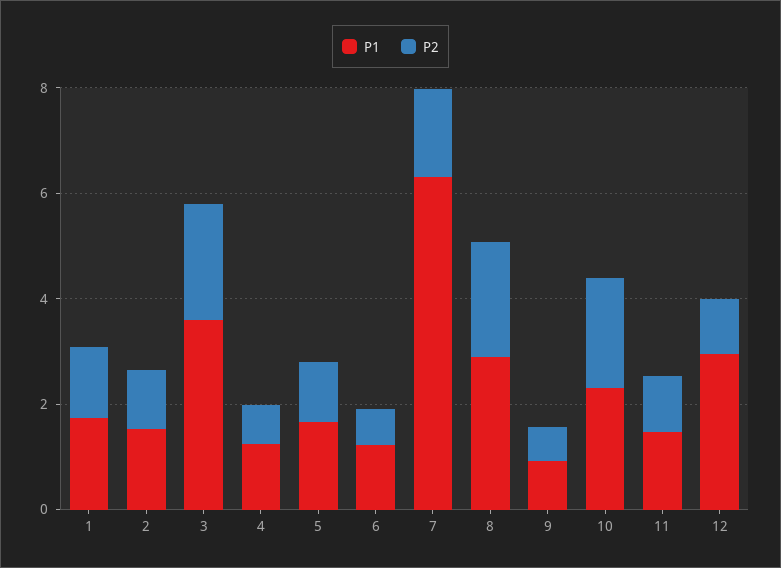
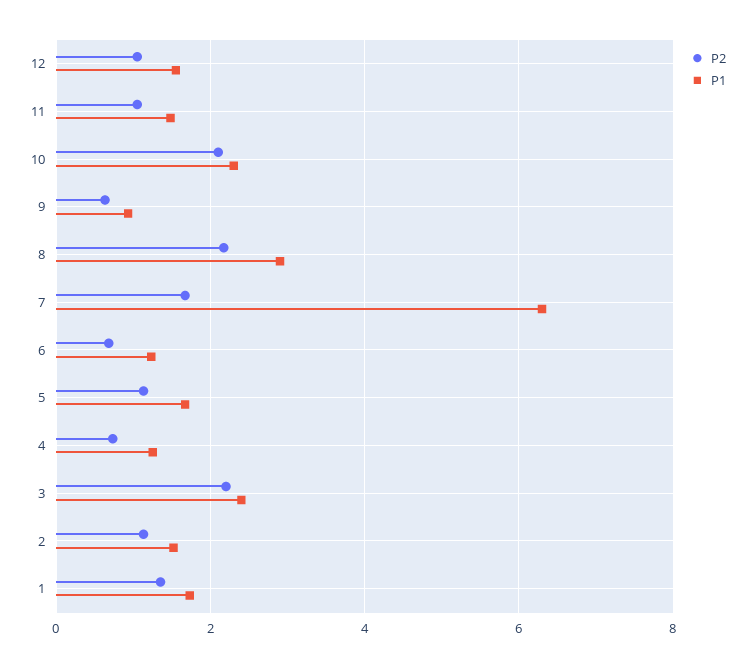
P1, 3: 3.5 -> 2.4
P1, 12: 3 -> 1.6

